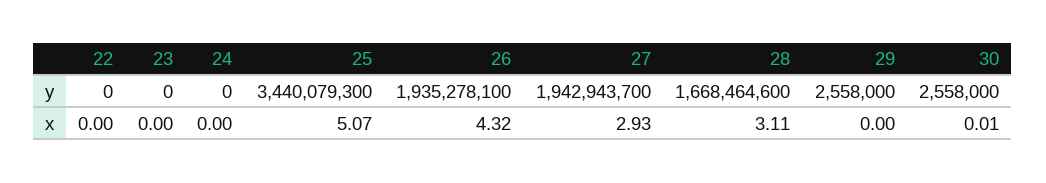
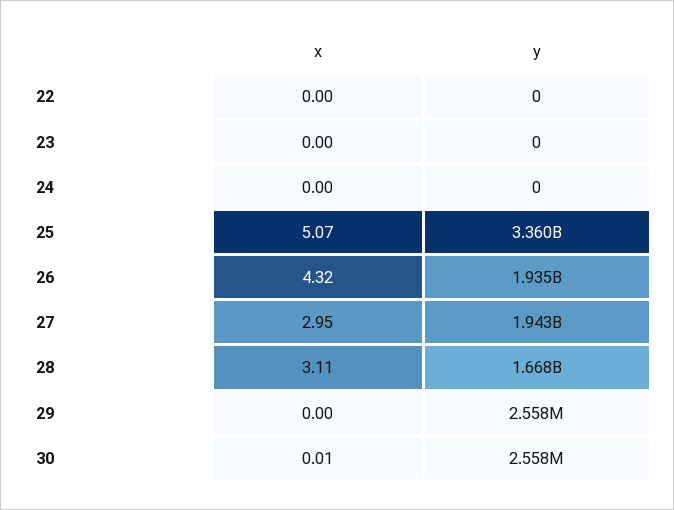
25, y: 3440079300 -> 3360000000
27, x: 2.93 -> 2.95

